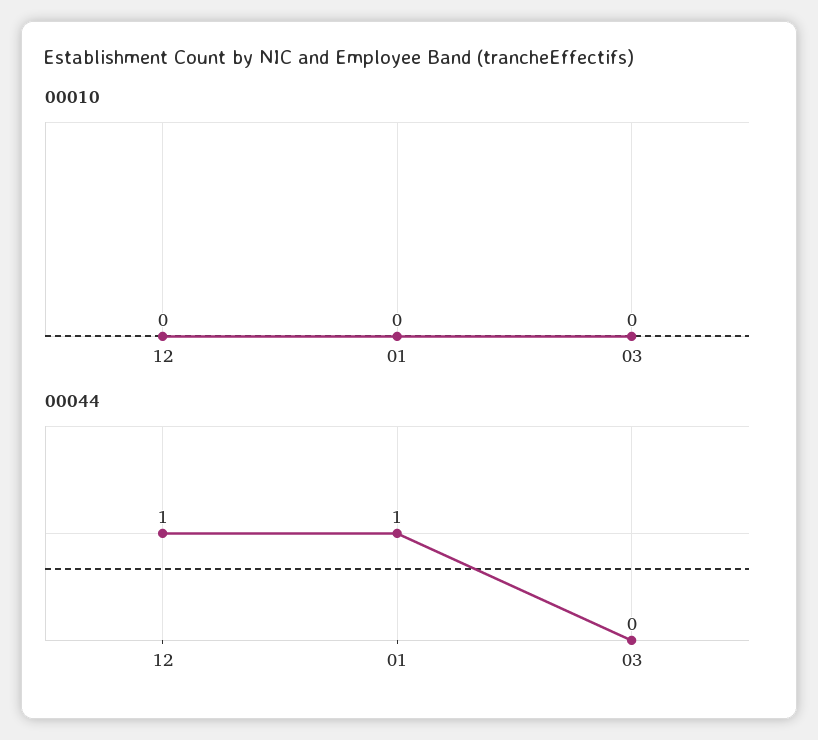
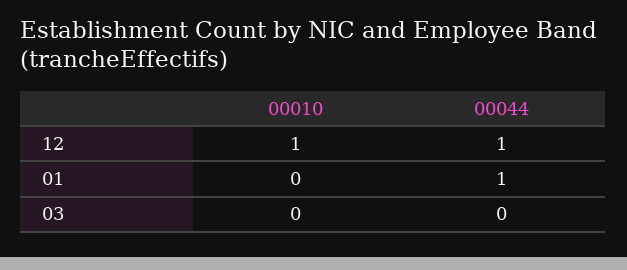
00010, 12: 0 -> 1

